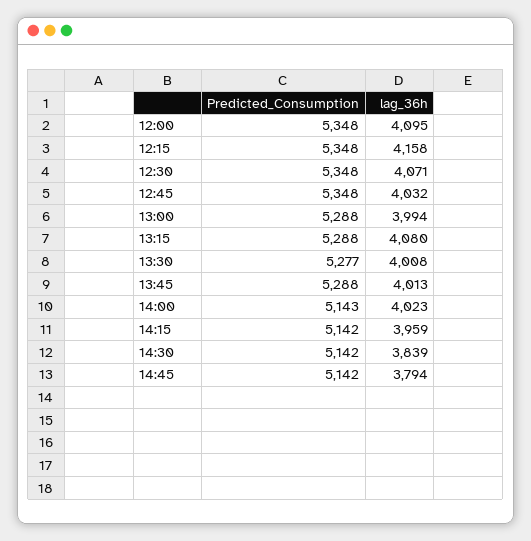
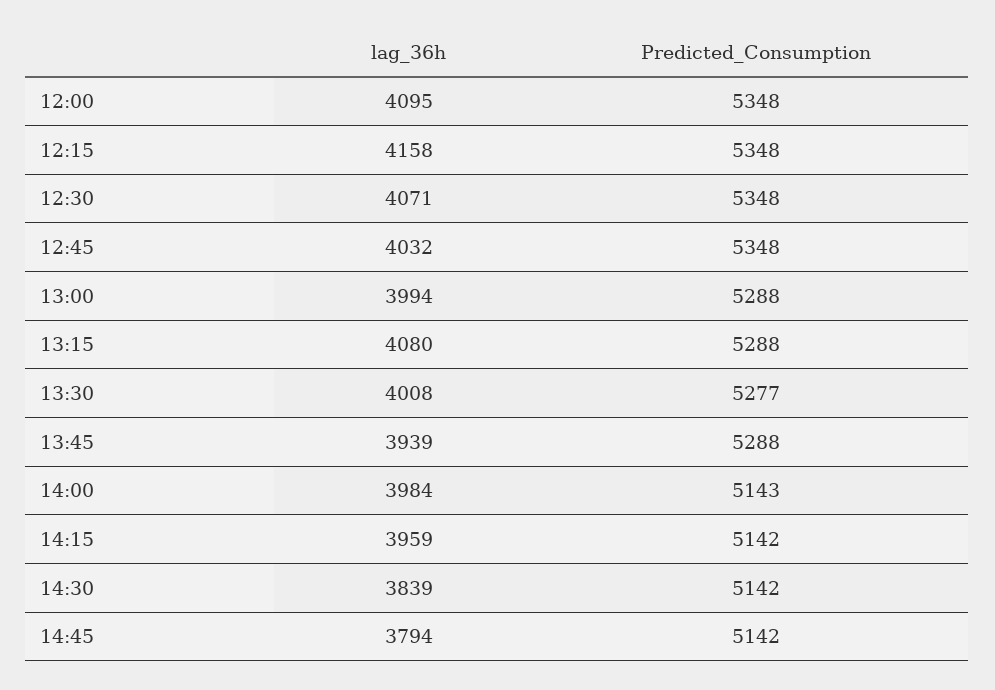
lag_36h, 13:45: 4013 -> 3939
lag_36h, 14:00: 4023 -> 3984

